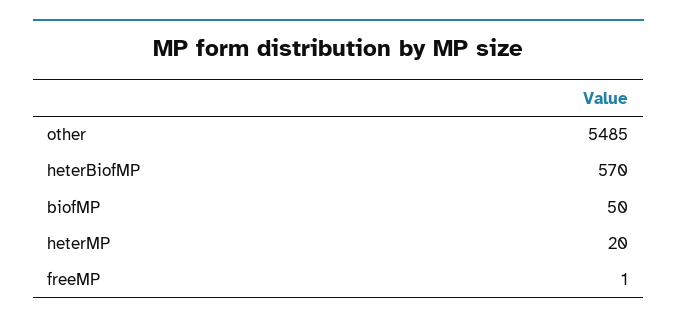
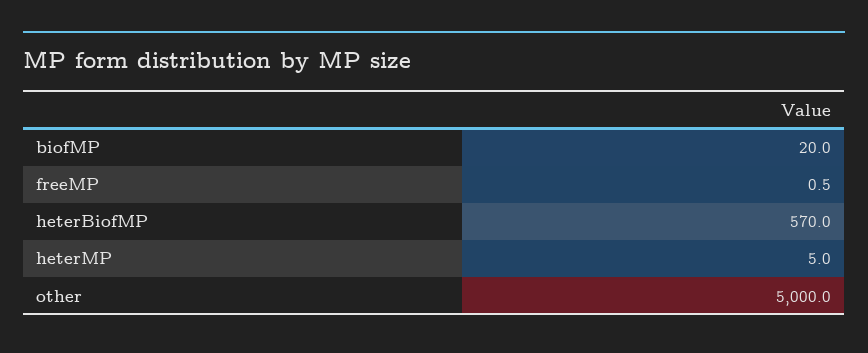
other: 5485 -> 5000
biofMP: 50 -> 20
heterMP: 20 -> 5

